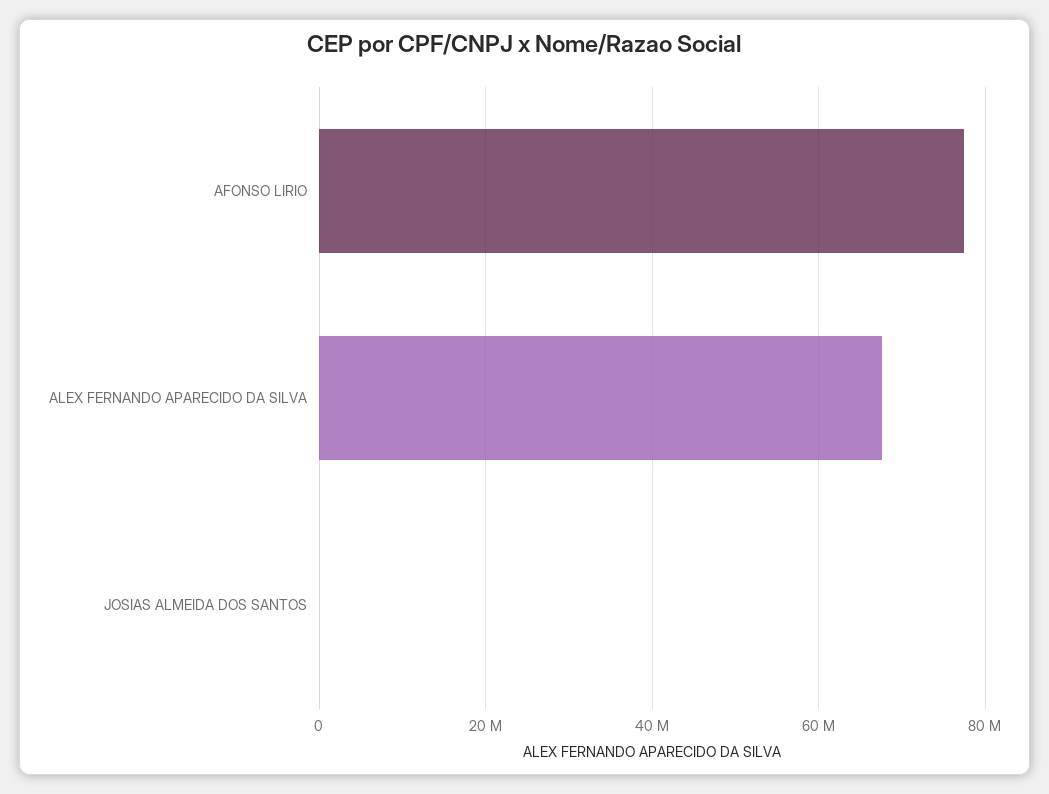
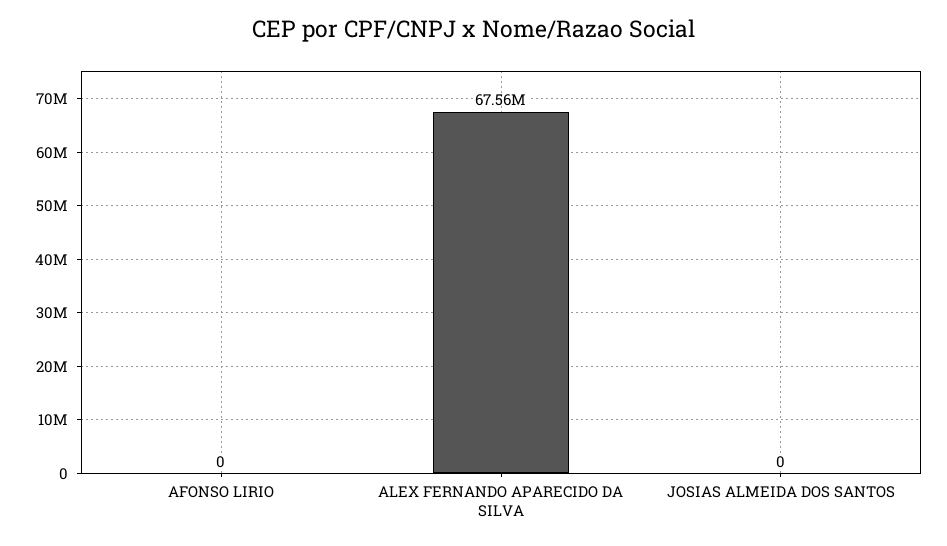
AFONSO LIRIO: 78000000 -> 0

